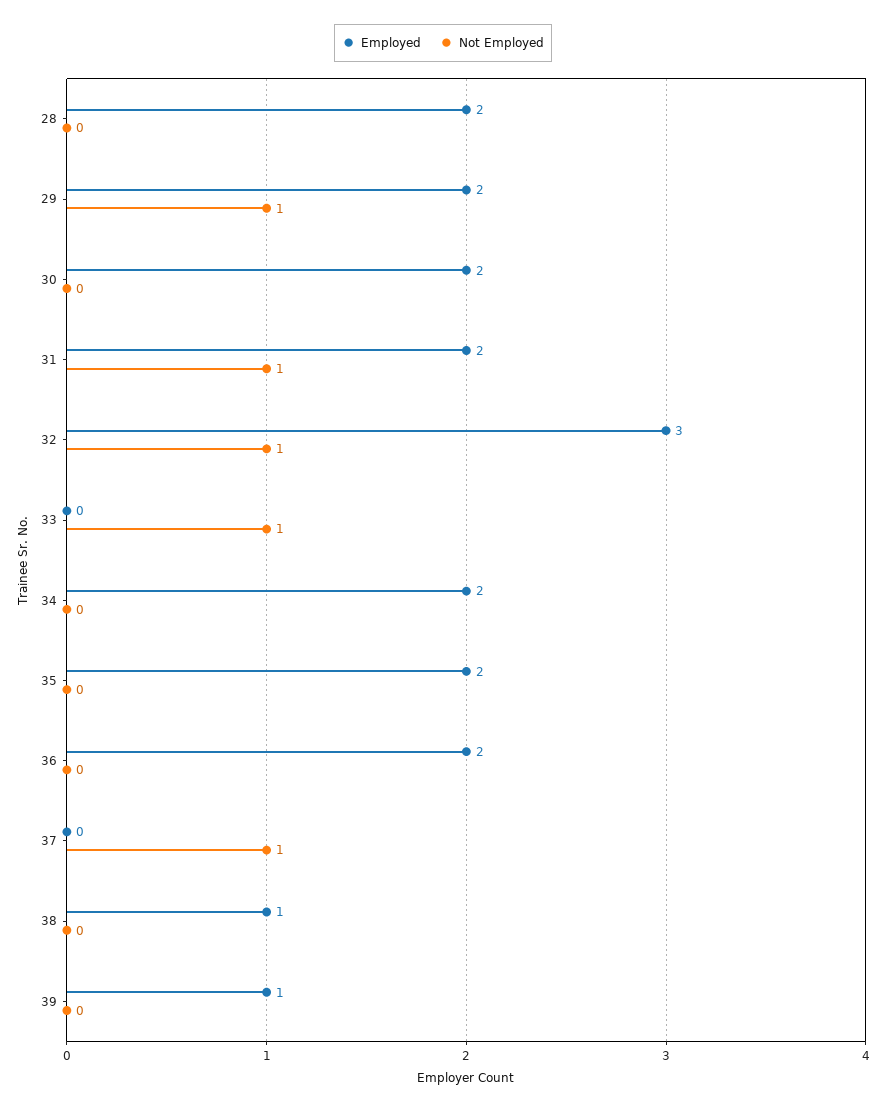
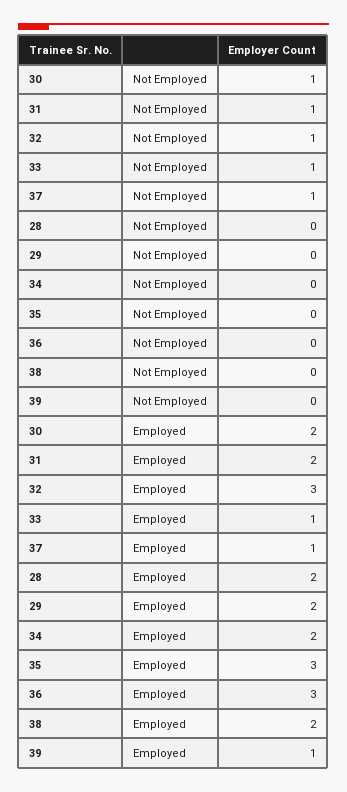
Not Employed, 29: 1 -> 0
Not Employed, 30: 0 -> 1
Employed, 33: 0 -> 1
Employed, 35: 2 -> 3
Employed, 36: 2 -> 3
Employed, 37: 0 -> 1
Employed, 38: 1 -> 2

